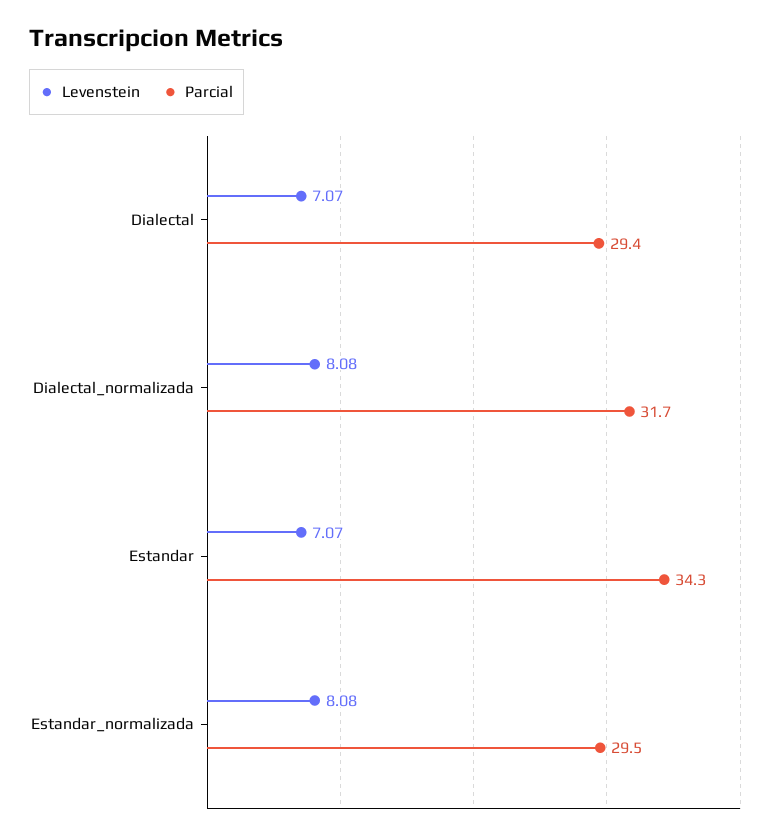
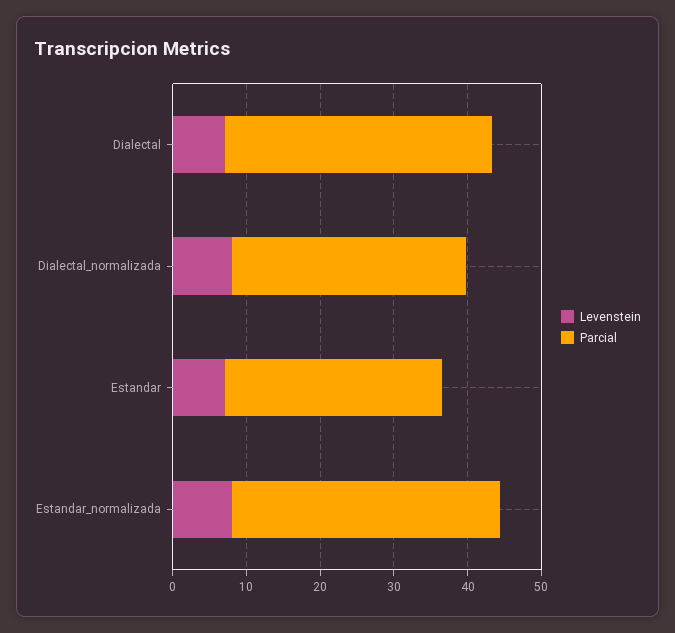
Parcial, Dialectal: 29.4 -> 36
Parcial, Estandar: 34.3 -> 30
Parcial, Estandar_normalizada: 29.5 -> 36

